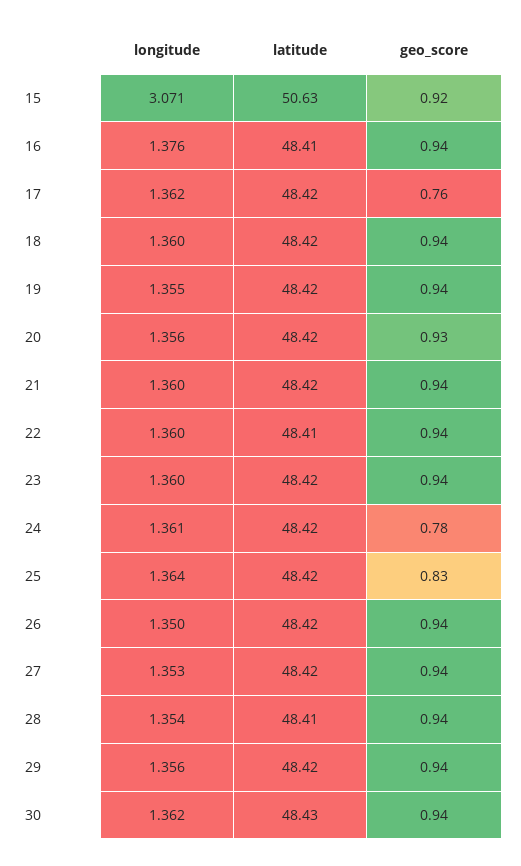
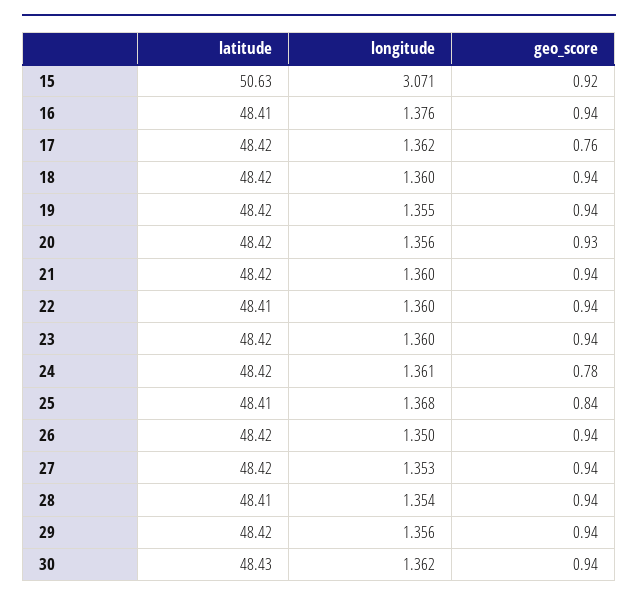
longitude, 25: 1.364 -> 1.368
latitude, 25: 48.42 -> 48.41
geo_score, 25: 0.83 -> 0.84

